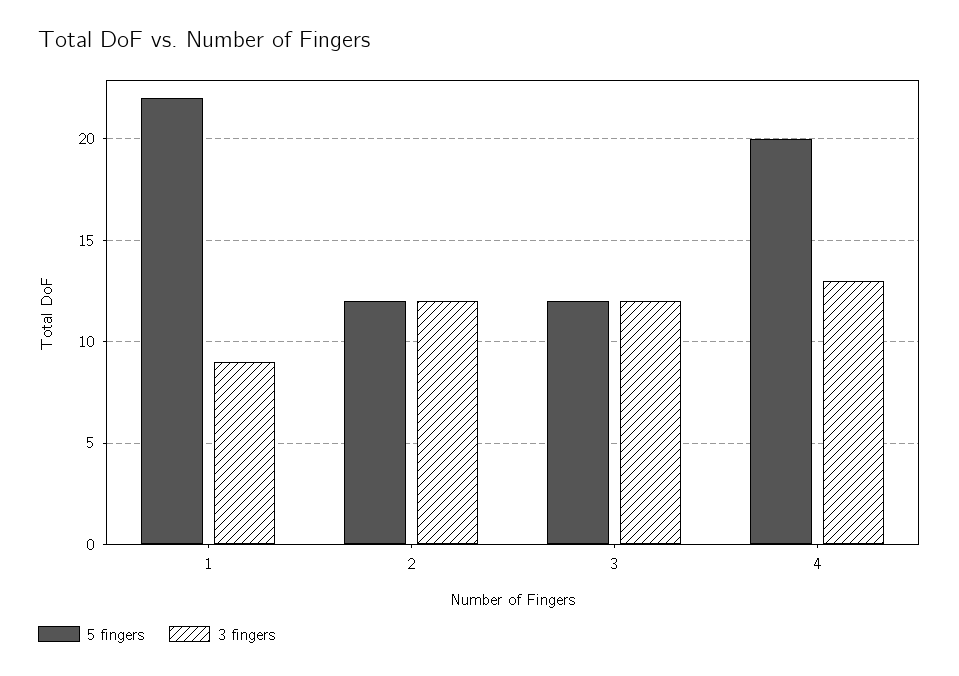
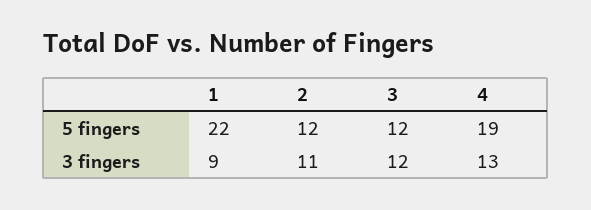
3 fingers, 2: 12 -> 11
5 fingers, 4: 20 -> 19

